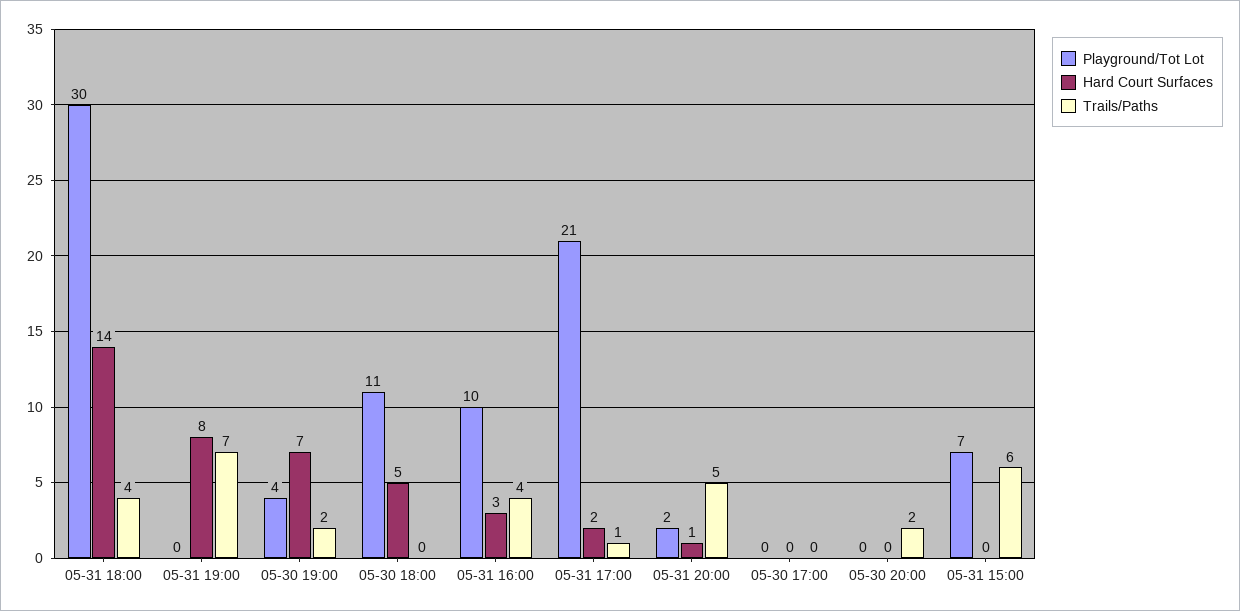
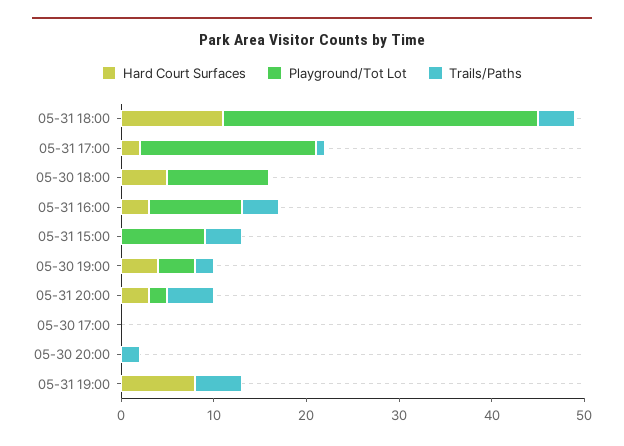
Playground/Tot Lot, 05-31 18:00: 30 -> 34
Hard Court Surfaces, 05-31 18:00: 14 -> 11
Trails/Paths, 05-31 19:00: 7 -> 5
Hard Court Surfaces, 05-30 19:00: 7 -> 4
Playground/Tot Lot, 05-31 17:00: 21 -> 19
Hard Court Surfaces, 05-31 20:00: 1 -> 3
Playground/Tot Lot, 05-31 15:00: 7 -> 9
Trails/Paths, 05-31 15:00: 6 -> 4

